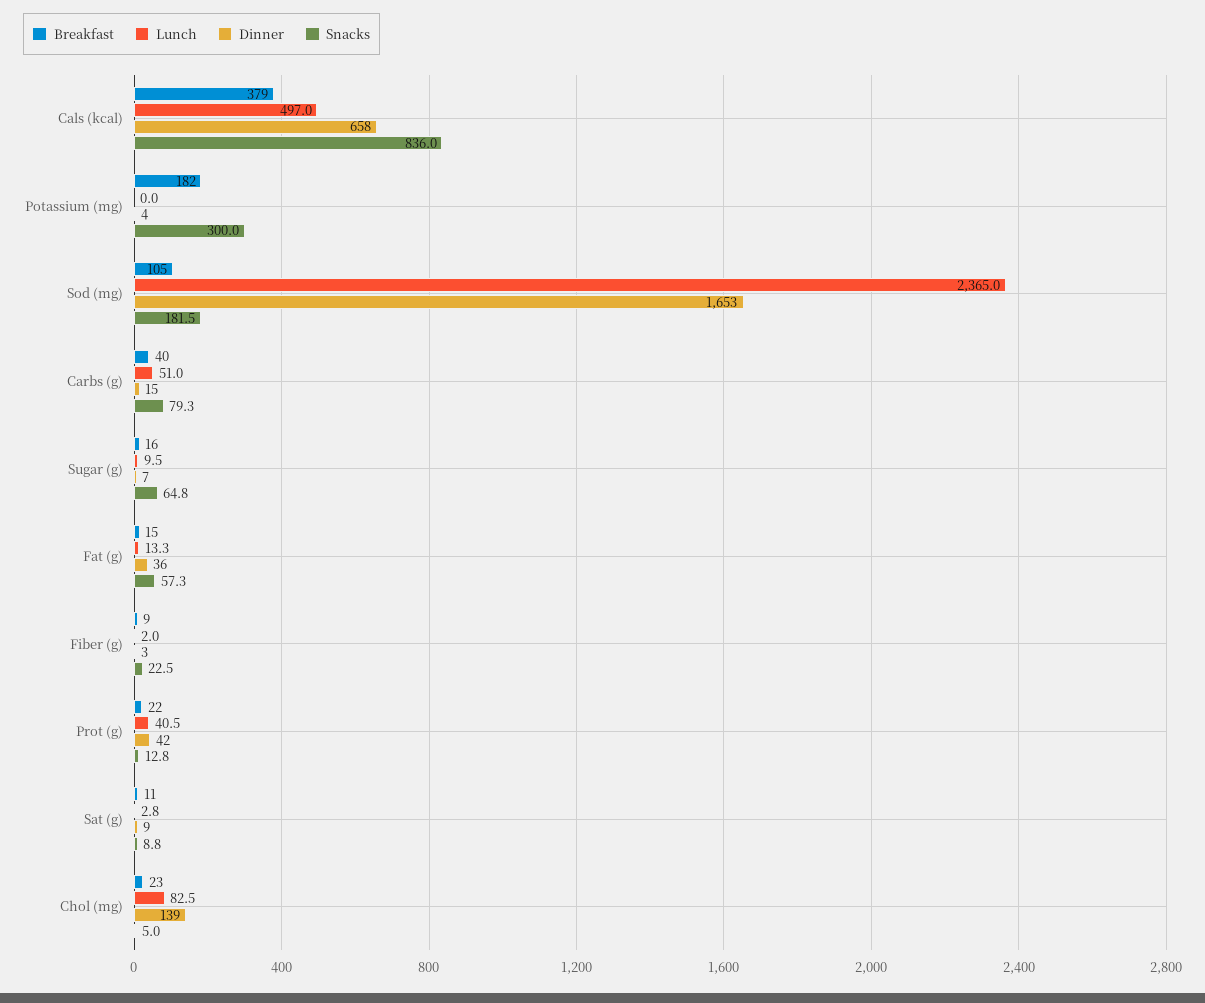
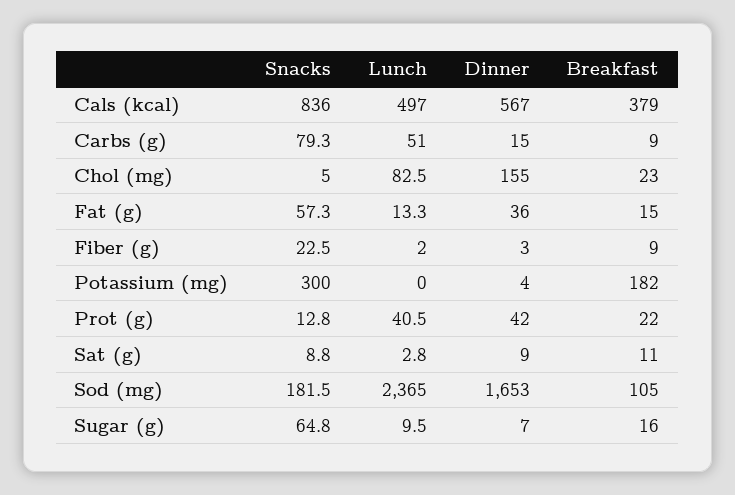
Dinner, Cals (kcal): 658 -> 567
Breakfast, Carbs (g): 40 -> 9
Dinner, Chol (mg): 139 -> 155

